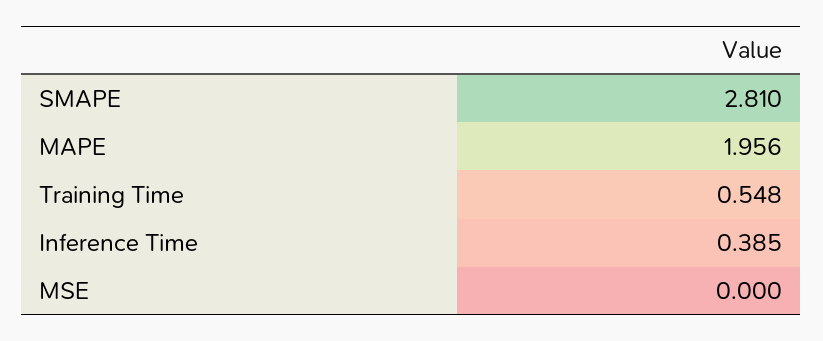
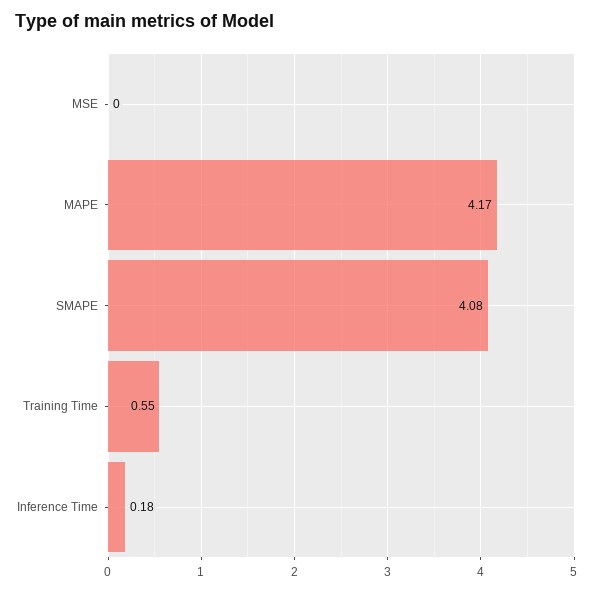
SMAPE: 2.81 -> 4.08
MAPE: 1.956 -> 4.17
Inference Time: 0.385 -> 0.18

